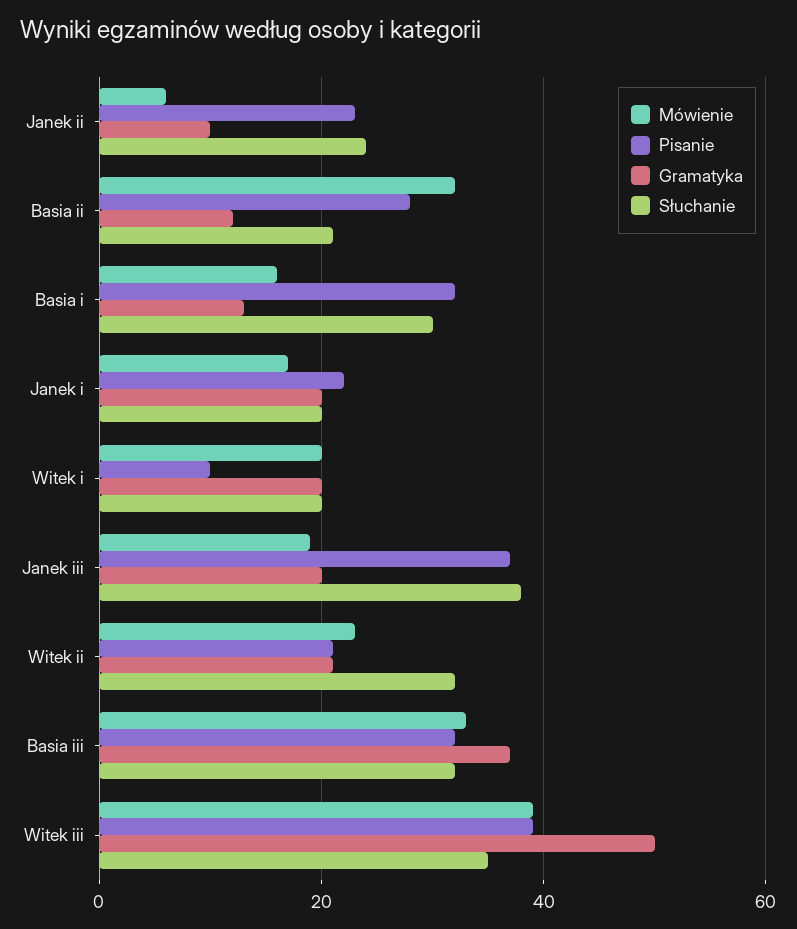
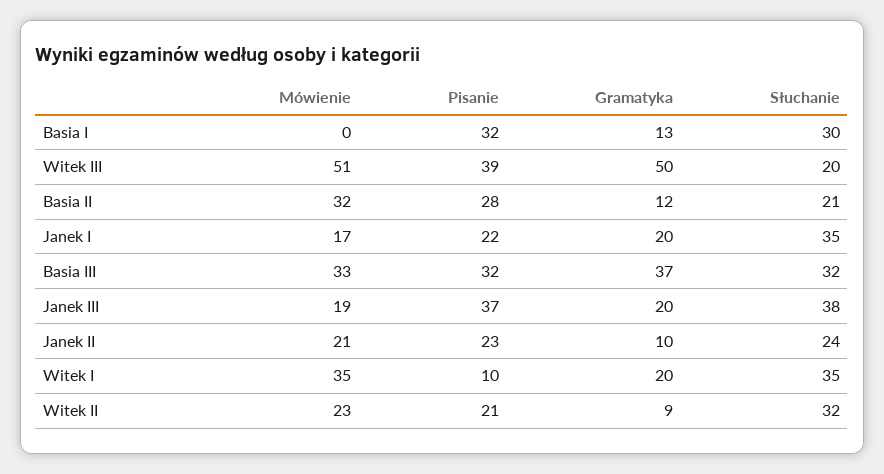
Mówienie, Janek ii: 5 -> 21
Mówienie, Basia i: 15 -> 0
Słuchanie, Janek i: 20 -> 35
Mówienie, Witek i: 20 -> 35
Słuchanie, Witek i: 20 -> 35
Gramatyka, Witek ii: 20 -> 9
Mówienie, Witek iii: 40 -> 51
Słuchanie, Witek iii: 35 -> 20

